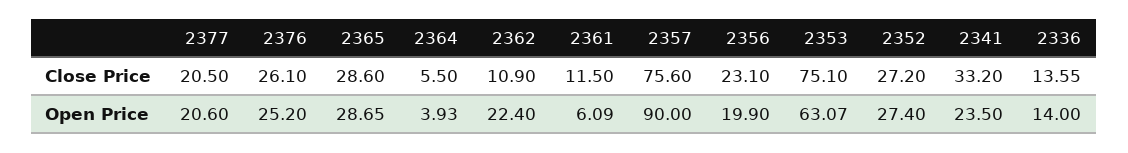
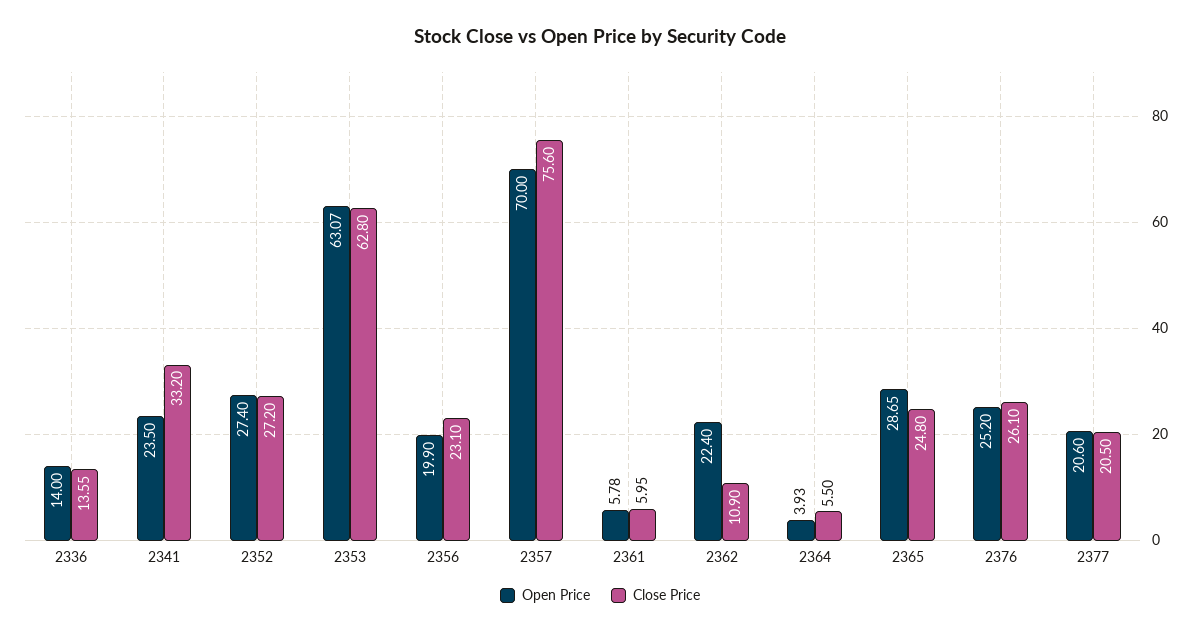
Close Price, 2365: 28.6 -> 24.8
Close Price, 2361: 11.5 -> 5.95
Close Price, 2353: 75.1 -> 62.8
Open Price, 2361: 6.09 -> 5.78
Open Price, 2357: 90 -> 70

